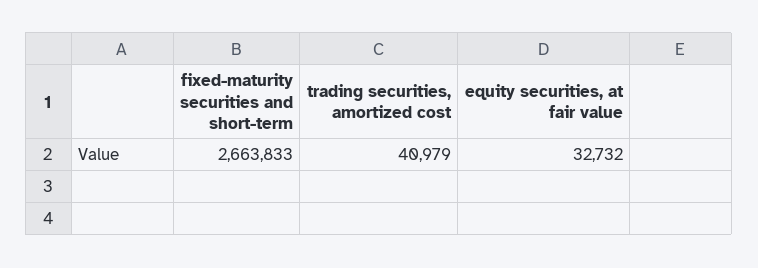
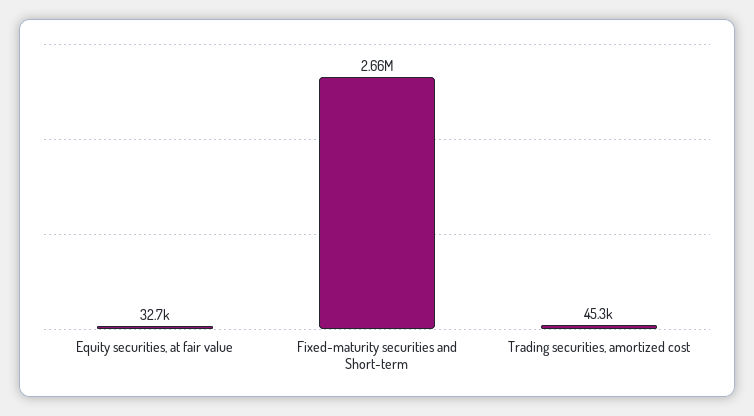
trading securities, amortized cost: 40979 -> 45300

